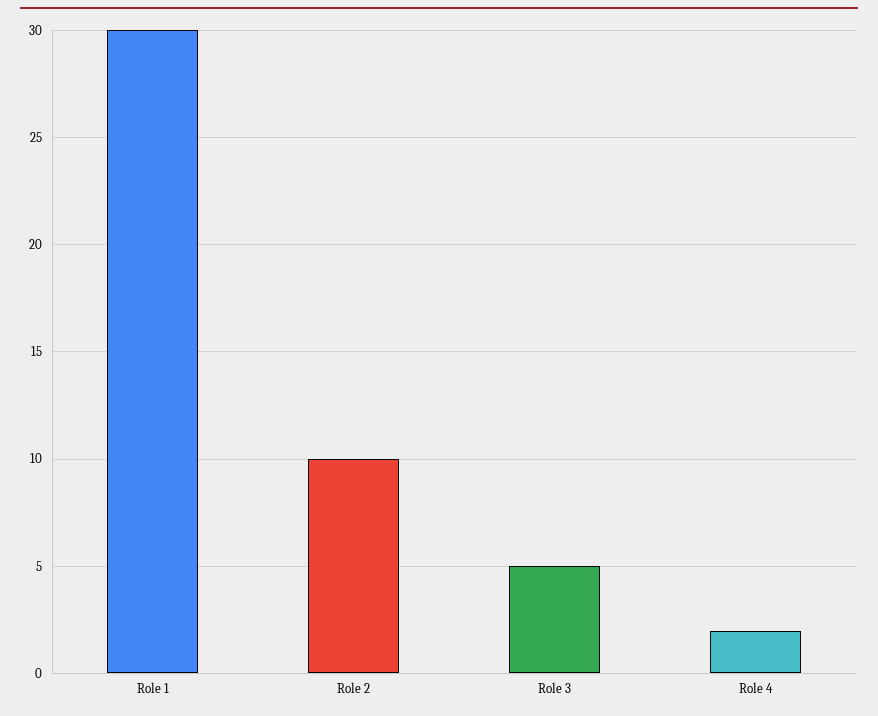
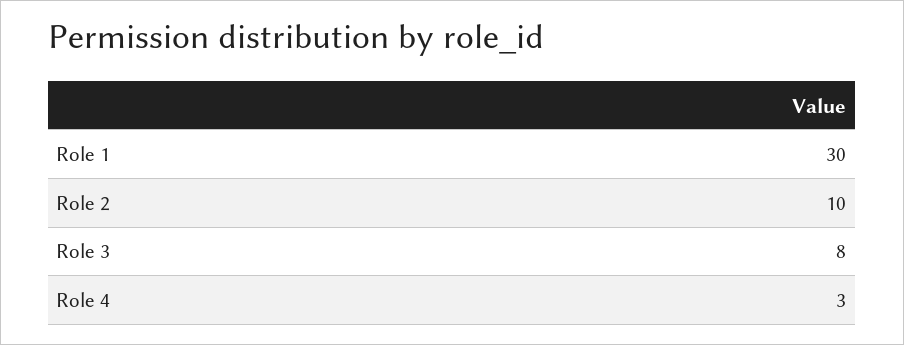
Role 3: 5 -> 8
Role 4: 2 -> 3

